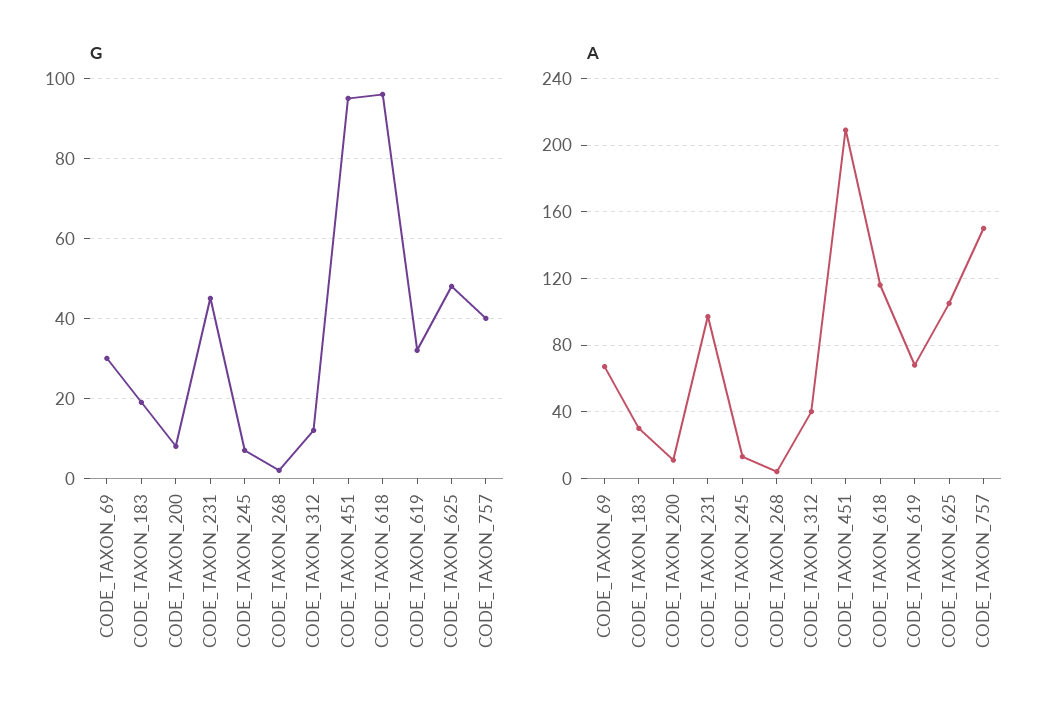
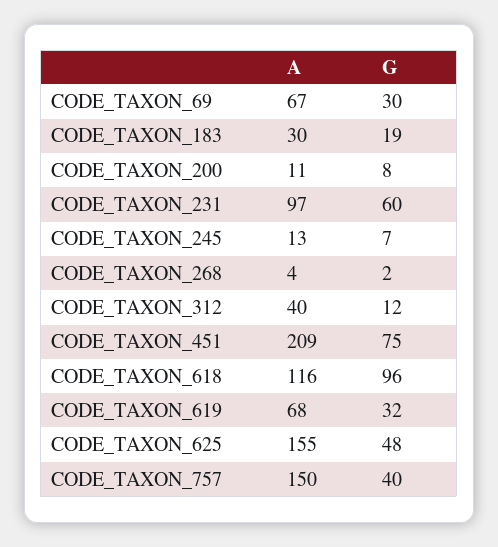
G, CODE_TAXON_231: 45 -> 60
G, CODE_TAXON_451: 95 -> 75
A, CODE_TAXON_625: 105 -> 155

